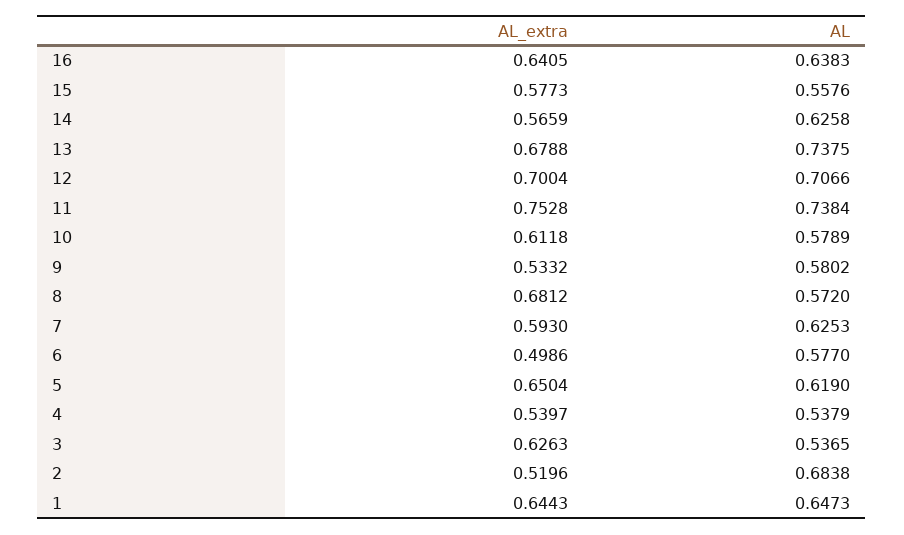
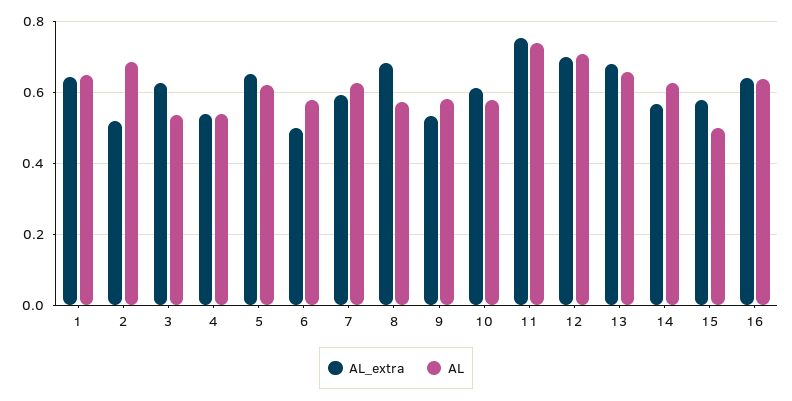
AL, 15: 0.5576 -> 0.5
AL, 13: 0.7375 -> 0.66

